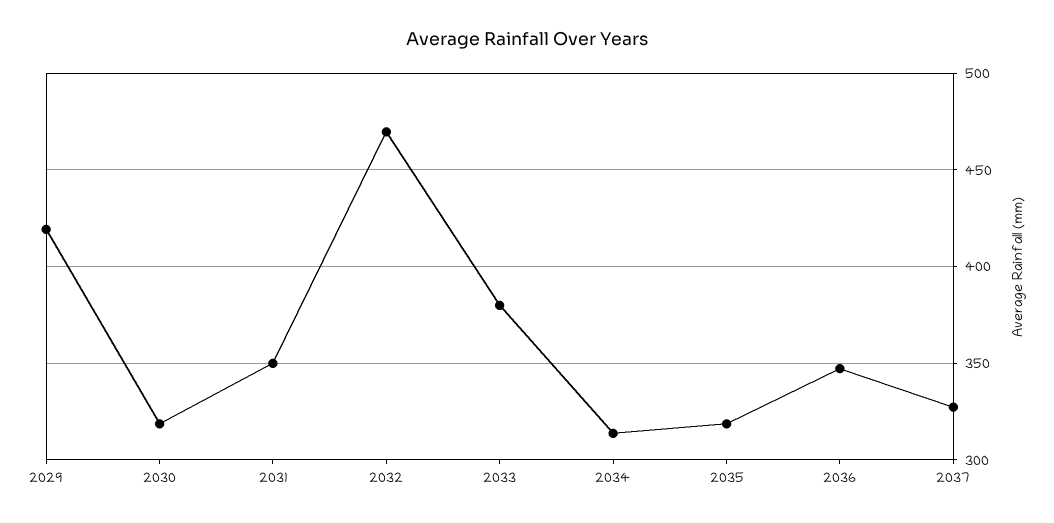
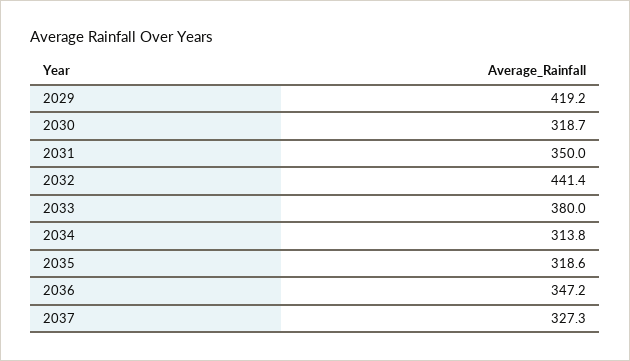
2032: 470 -> 441.4

